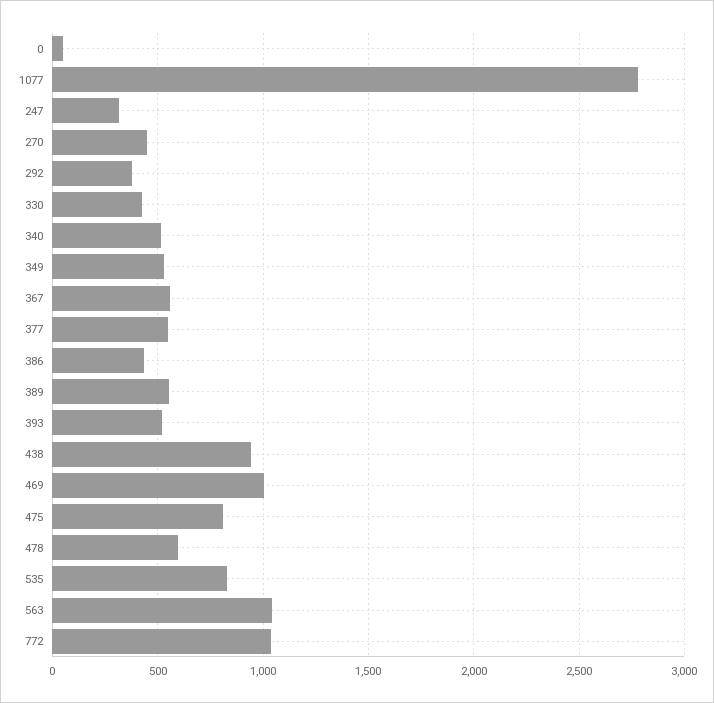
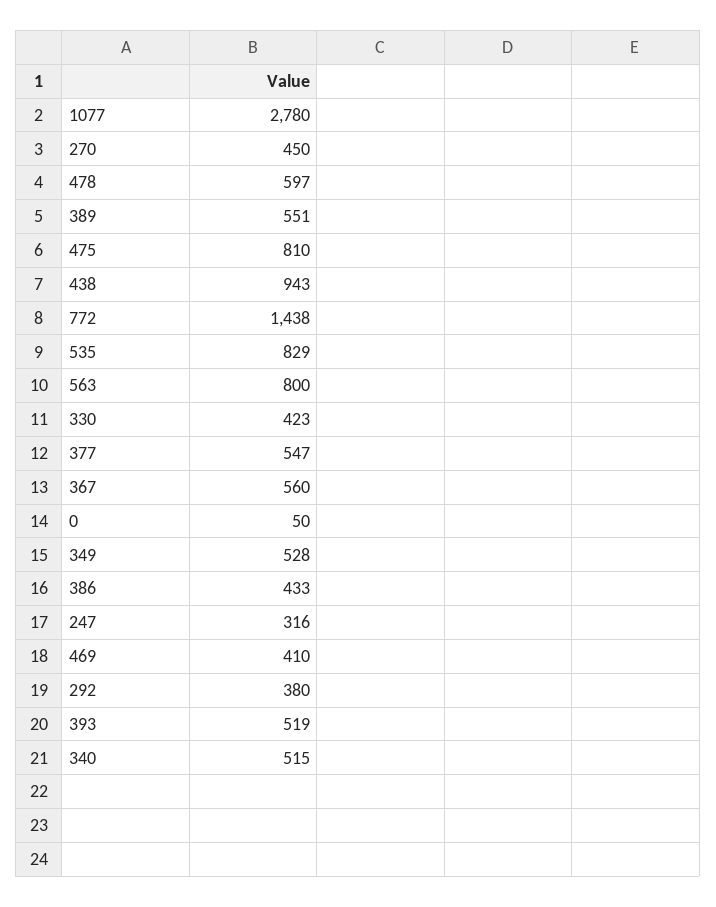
469: 1000 -> 410
563: 1050 -> 800
772: 1050 -> 1438

